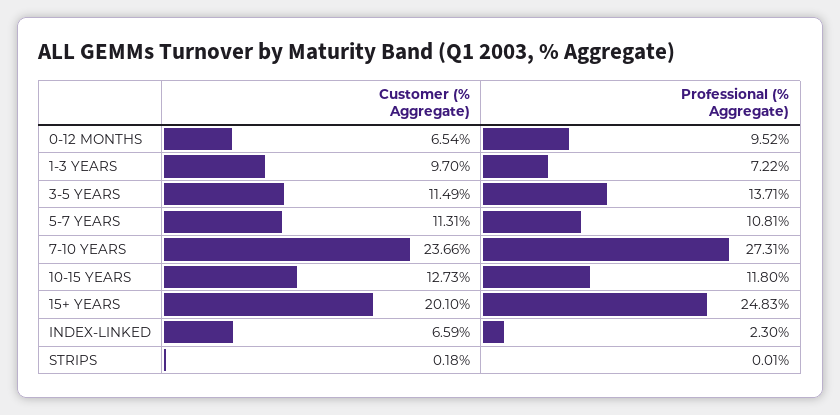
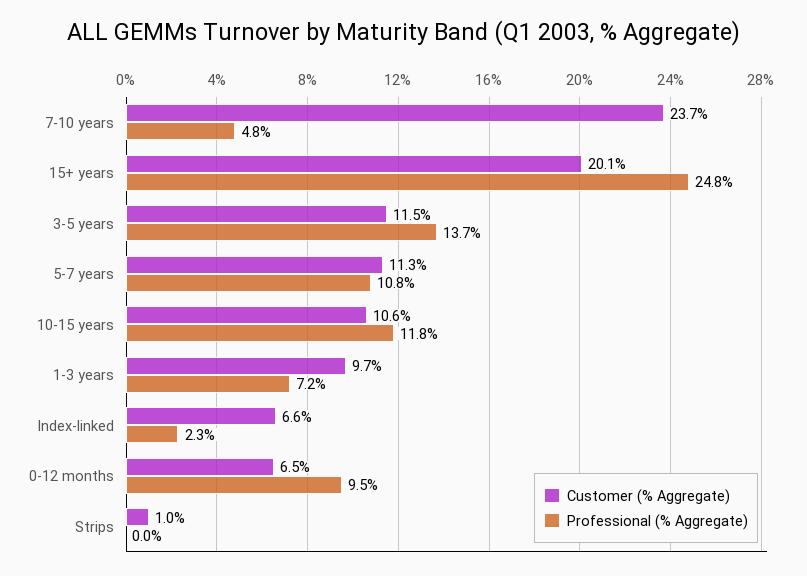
Professional (% Aggregate), 7-10 YEARS: 27.31 -> 4.8
Customer (% Aggregate), 10-15 YEARS: 12.73 -> 10.6
Customer (% Aggregate), STRIPS: 0.18 -> 1

